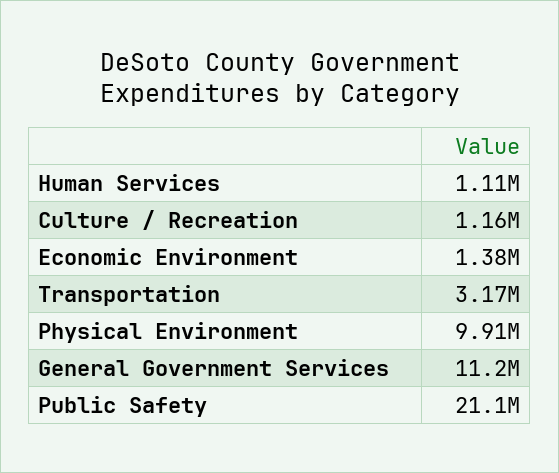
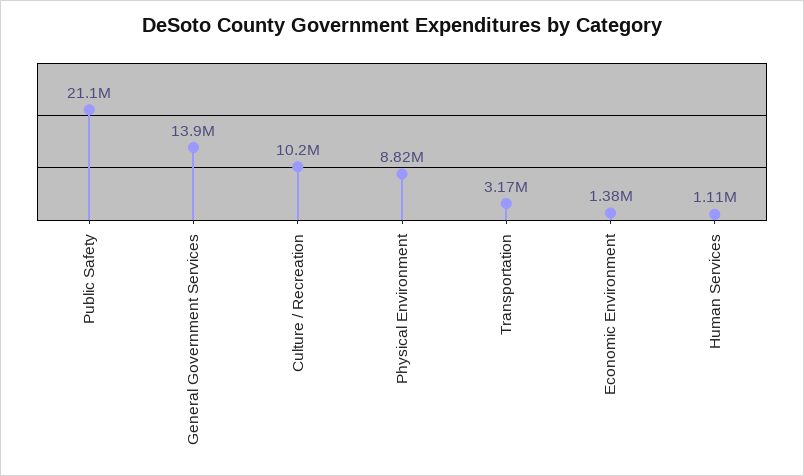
Culture / Recreation: 1160000 -> 10200000
Physical Environment: 9910000 -> 8820000
General Government Services: 11200000 -> 13900000

